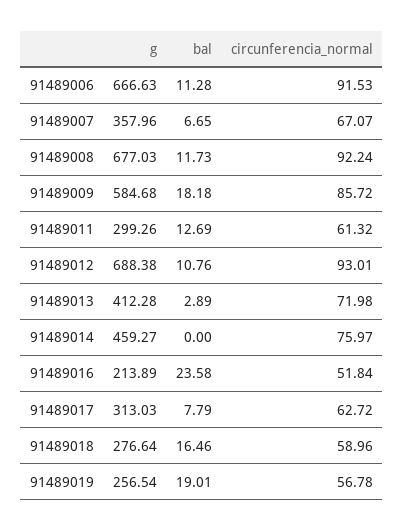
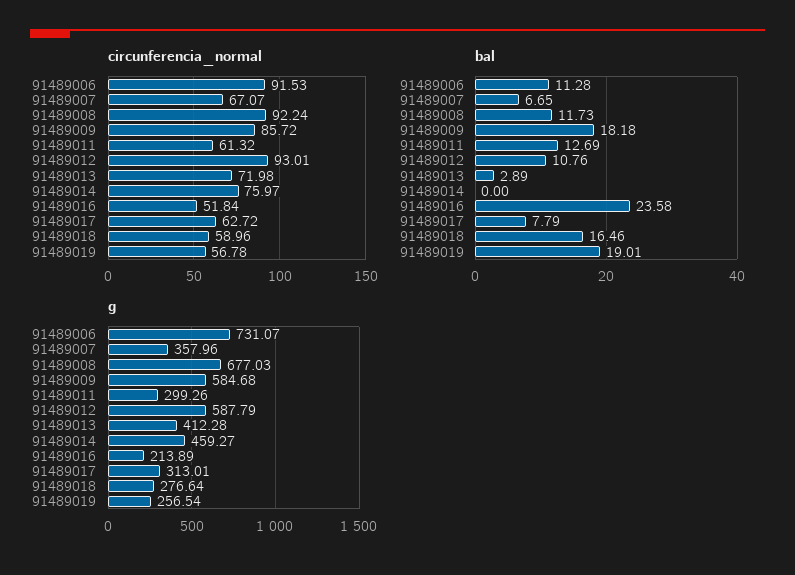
g, 91489006: 666.63 -> 731.07
g, 91489012: 688.38 -> 587.79
g, 91489017: 313.03 -> 313.01

